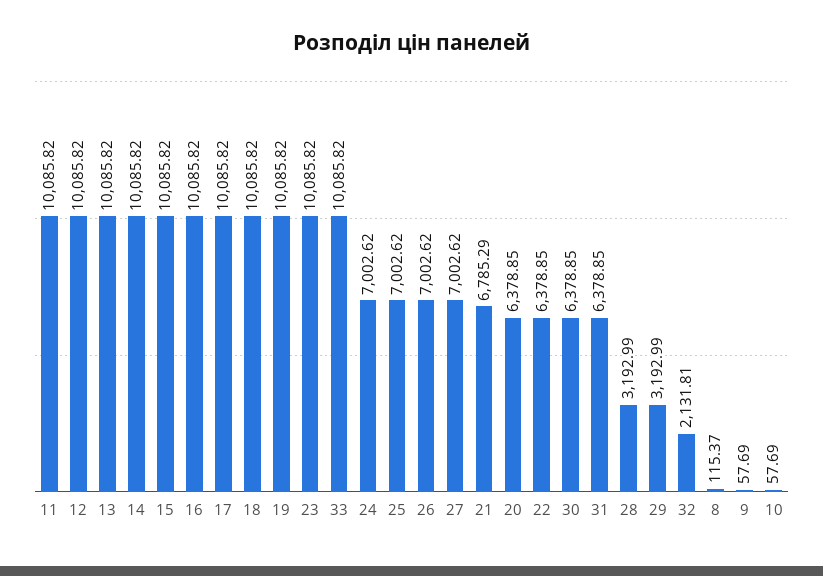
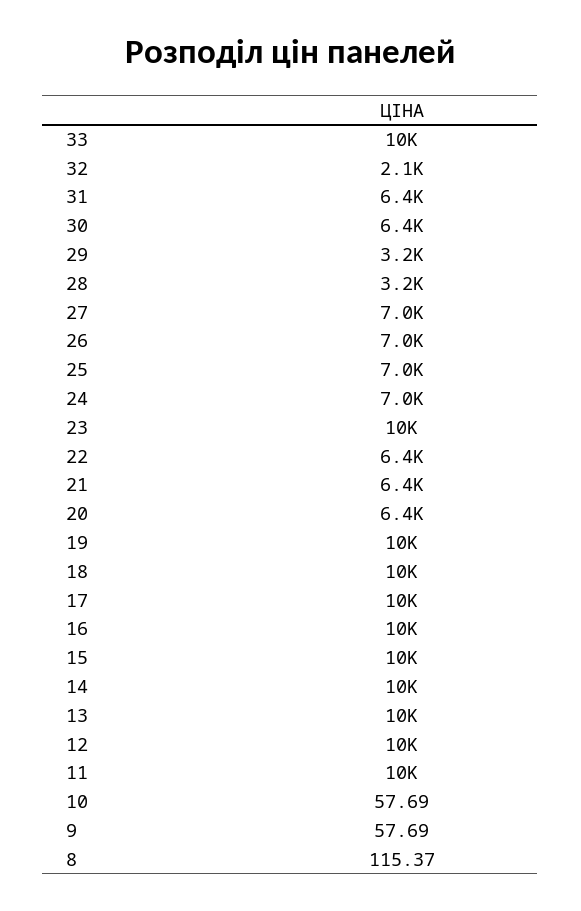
21: 6785.29 -> 6400

